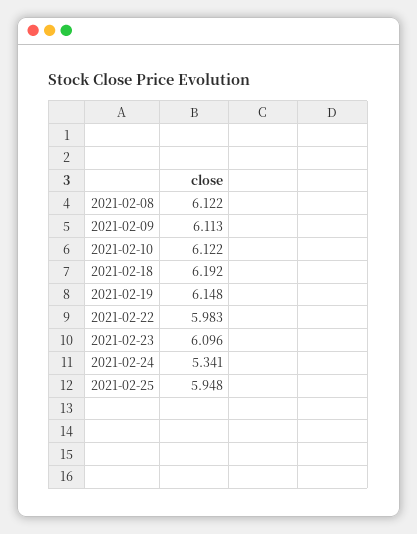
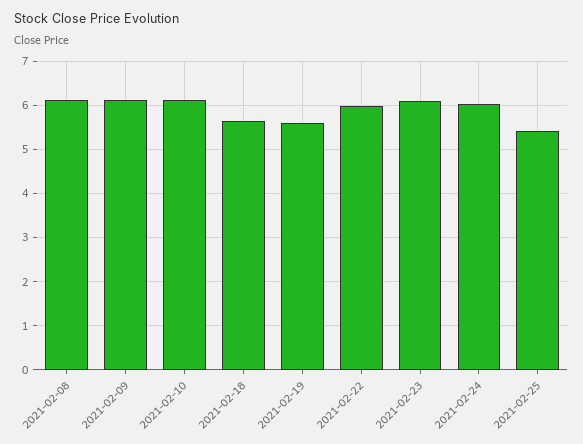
2021-02-18: 6.192 -> 5.6
2021-02-19: 6.148 -> 5.6
2021-02-24: 5.341 -> 6
2021-02-25: 5.948 -> 5.4

